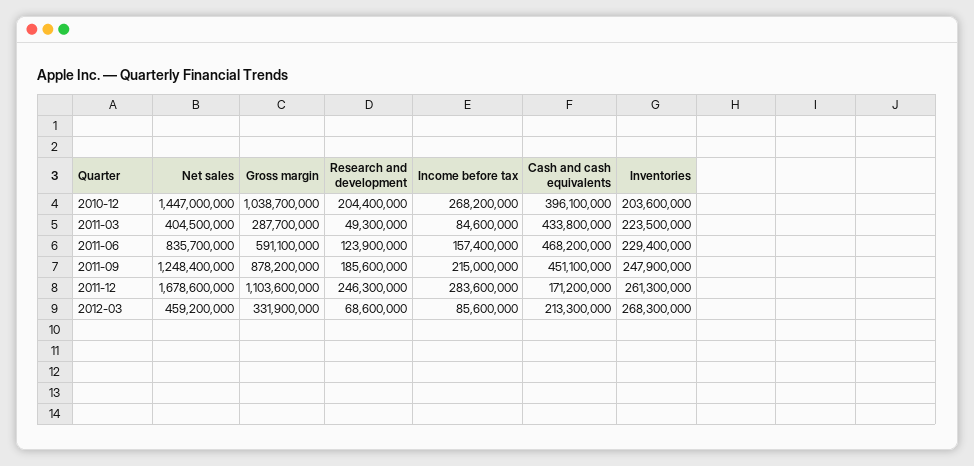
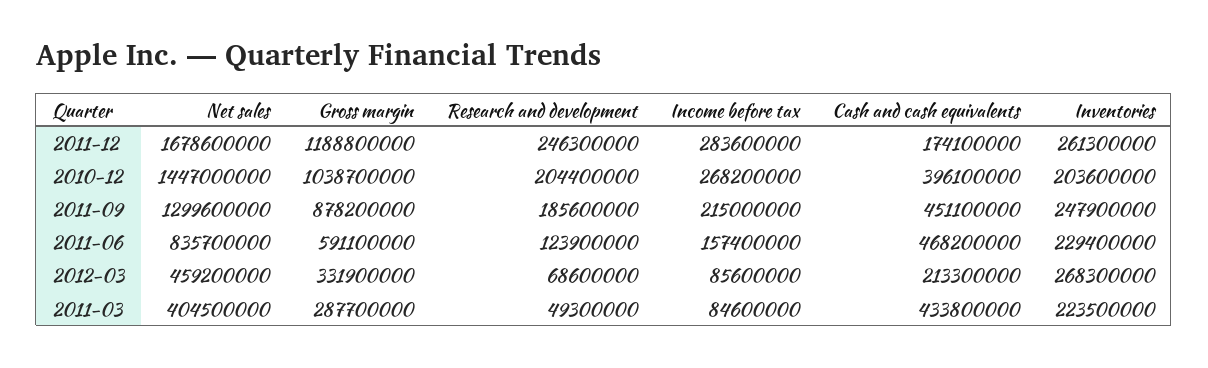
Net sales, 2011-09: 1248400000 -> 1299600000
Gross margin, 2011-12: 1103600000 -> 1188800000
Cash and cash equivalents, 2011-12: 171200000 -> 174100000

